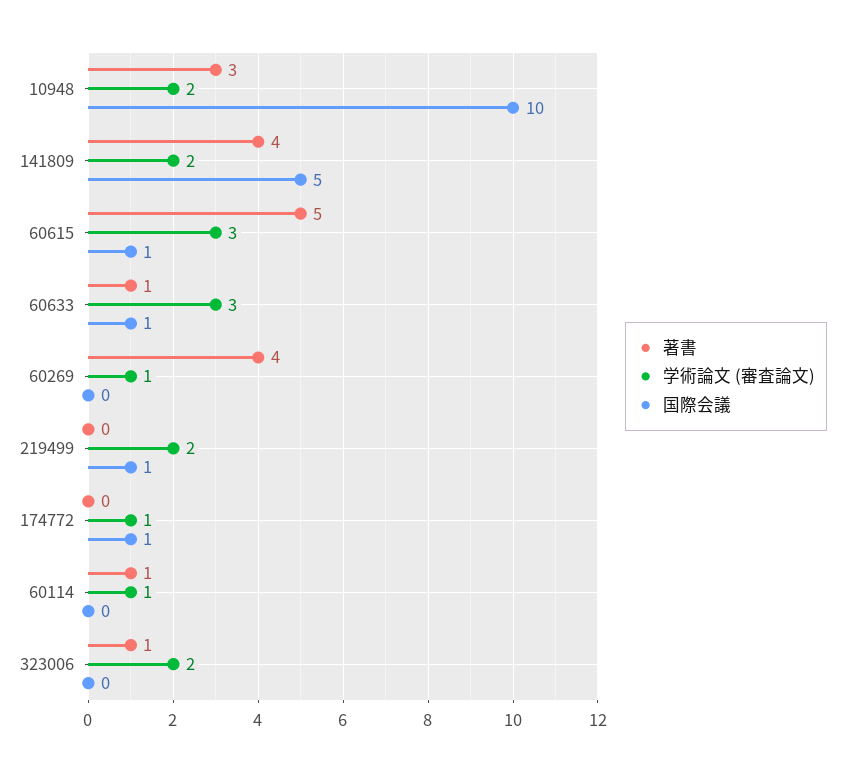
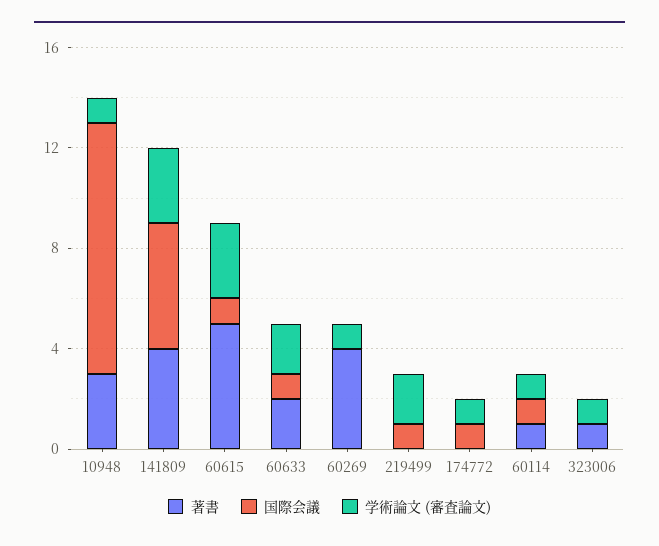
学術論文 (審査論文), 10948: 2 -> 1
学術論文 (審査論文), 141809: 2 -> 3
著書, 60633: 1 -> 2
学術論文 (審査論文), 60633: 3 -> 2
国際会議, 60114: 0 -> 1
学術論文 (審査論文), 323006: 2 -> 1

